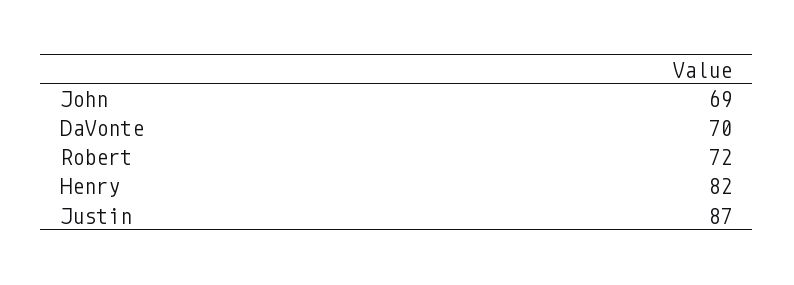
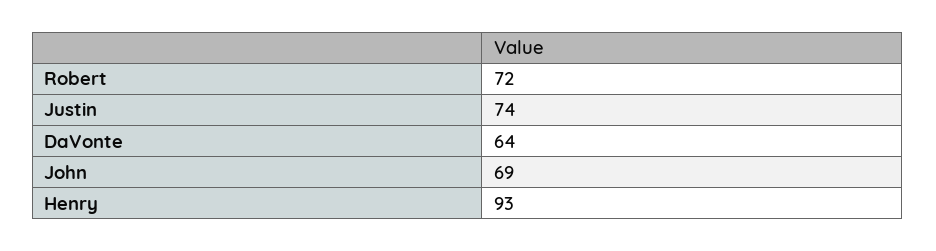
DaVonte: 70 -> 64
Henry: 82 -> 93
Justin: 87 -> 74

